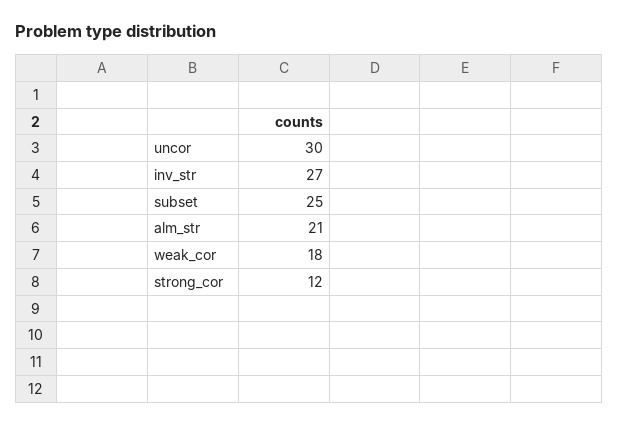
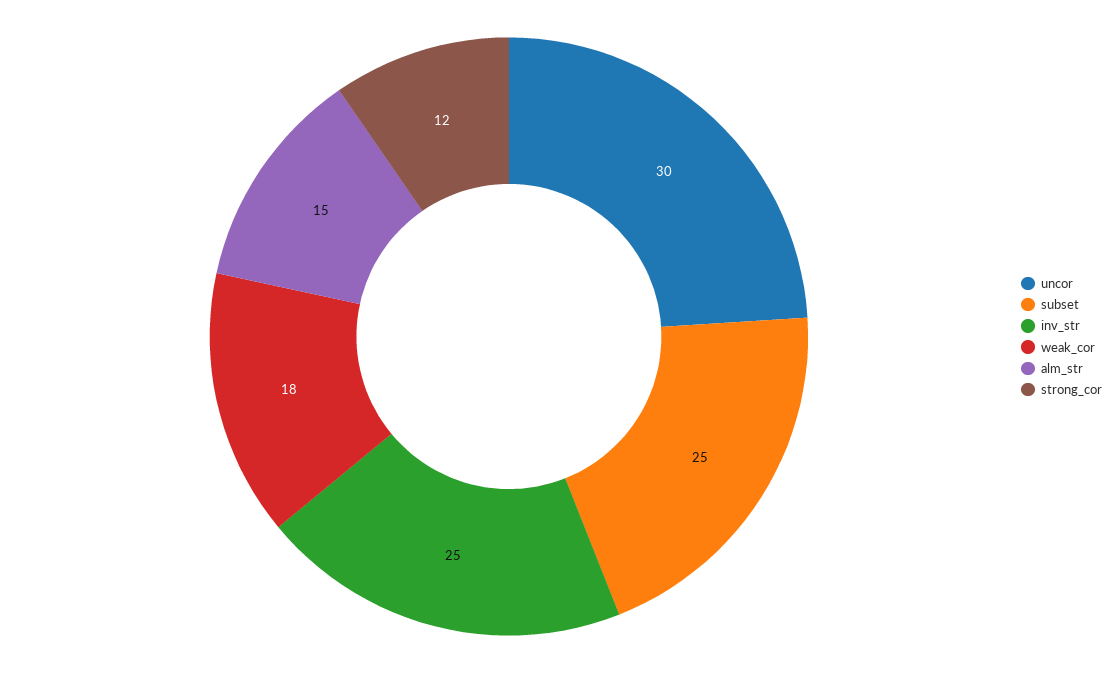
inv_str: 27 -> 25
alm_str: 21 -> 15

